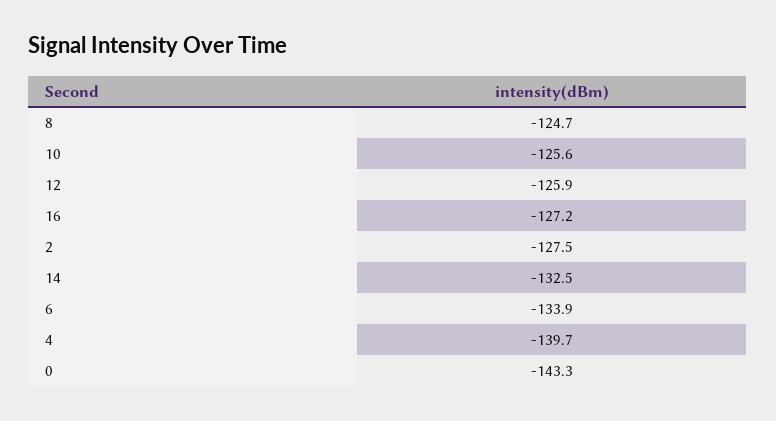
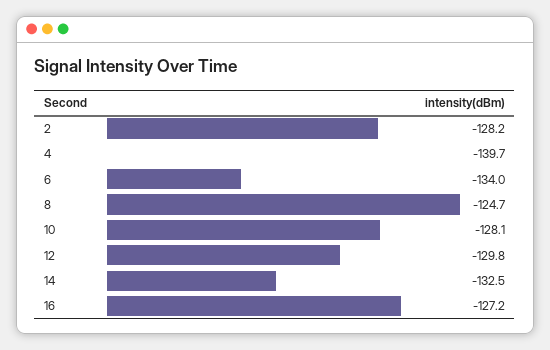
10: -125.6 -> -128.1
12: -125.9 -> -129.8
2: -127.5 -> -128.2
6: -133.9 -> -134
0: -143.3 -> none

